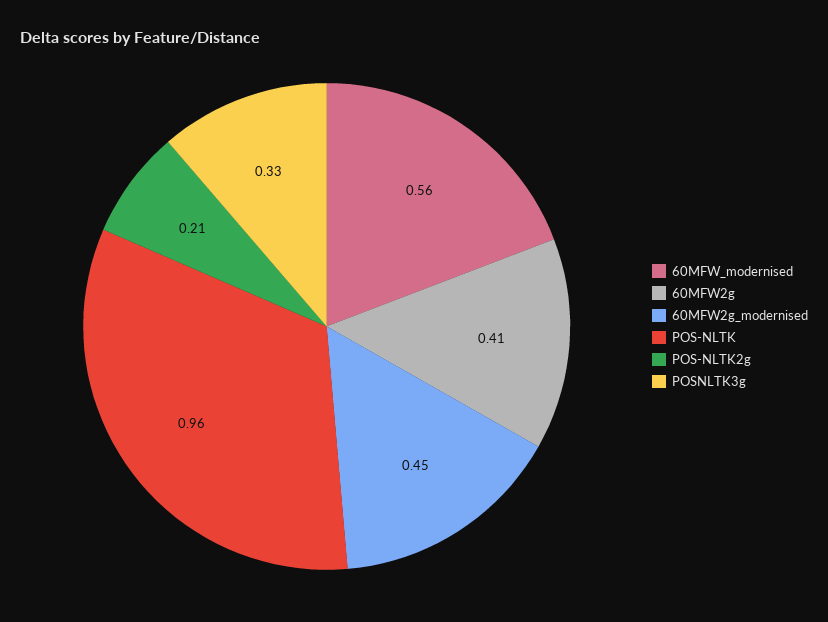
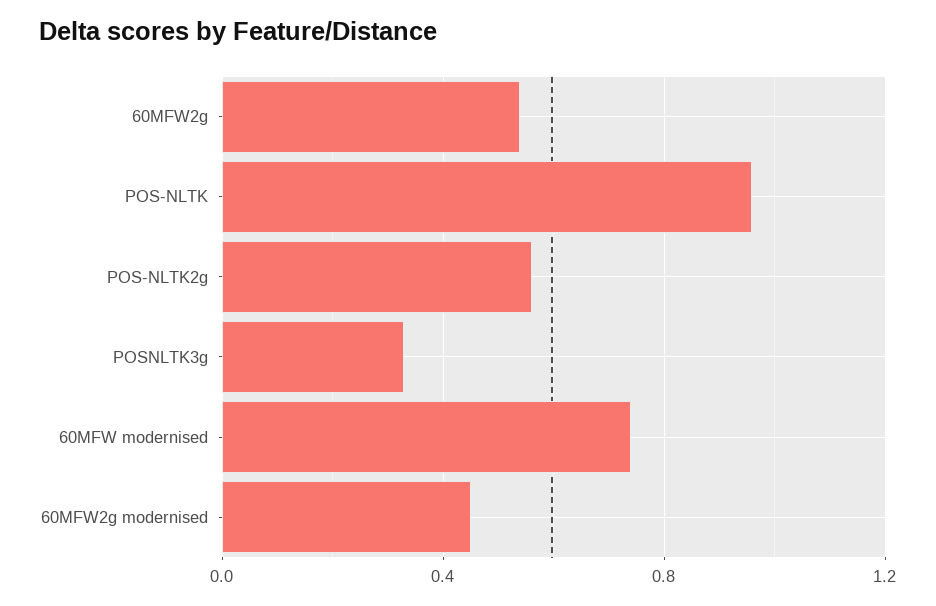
60MFW_modernised: 0.56 -> 0.75
60MFW2g: 0.41 -> 0.55
POS-NLTK2g: 0.21 -> 0.55

